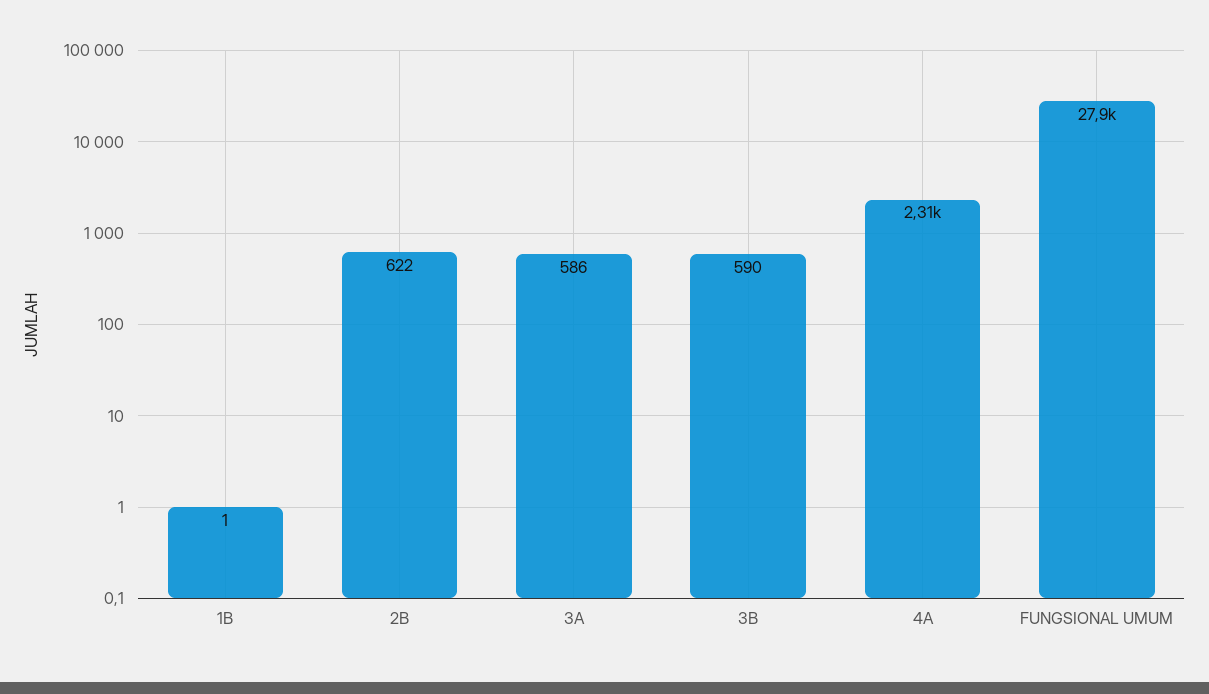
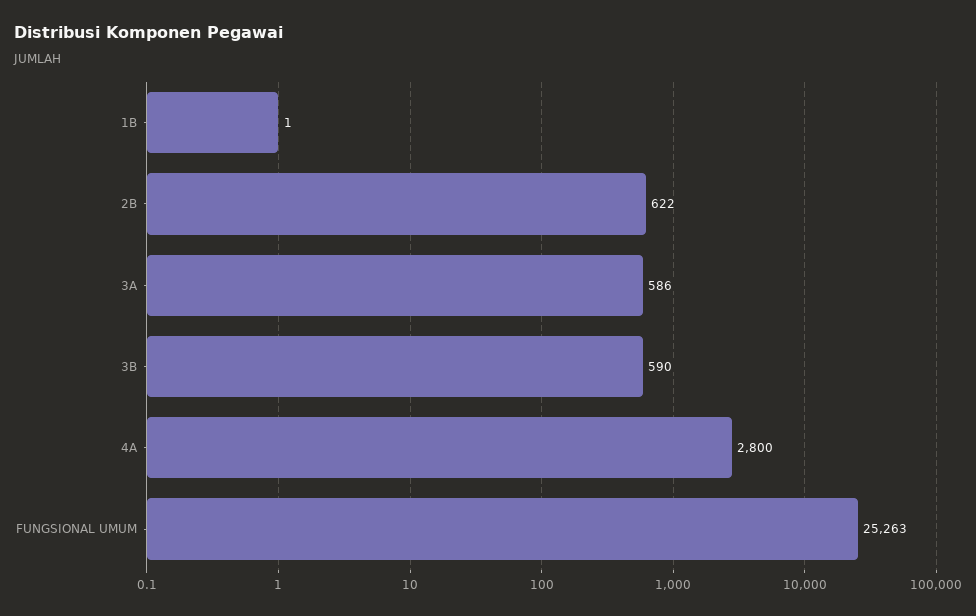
4A: 2310 -> 2800
FUNGSIONAL UMUM: 27900 -> 25263

